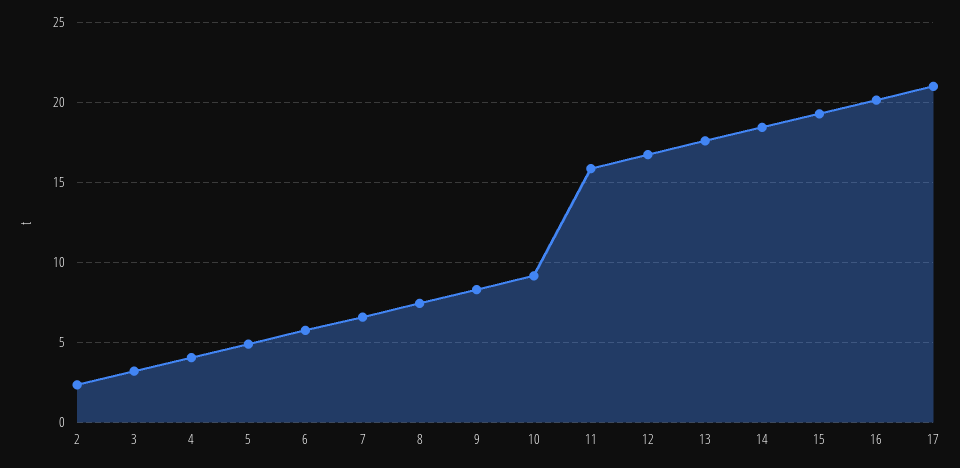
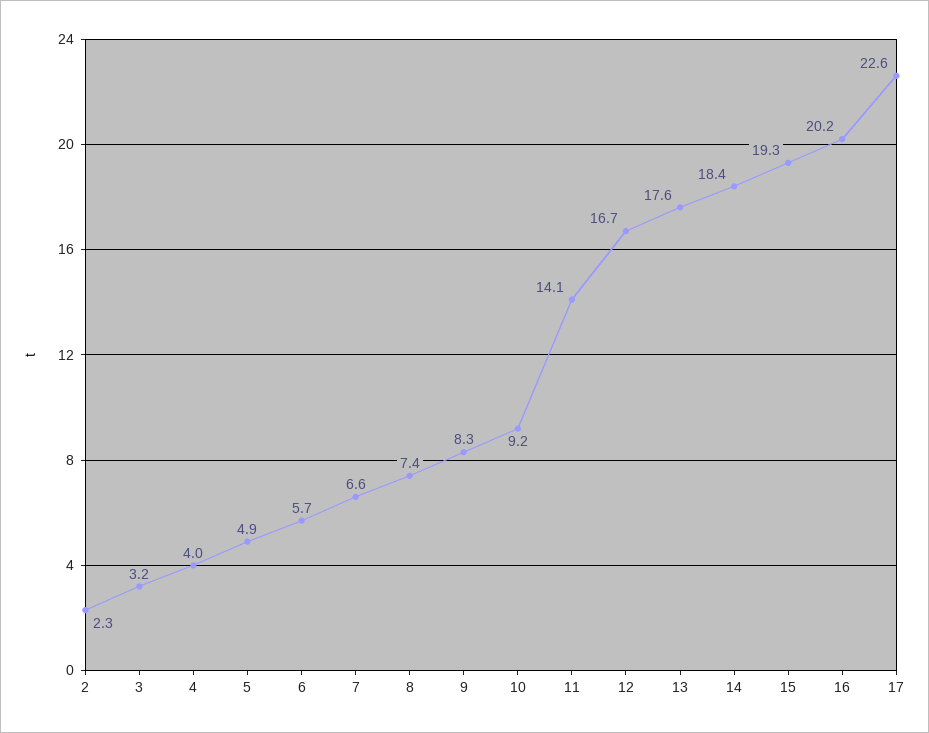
11: 16 -> 14.1
17: 21 -> 22.6

